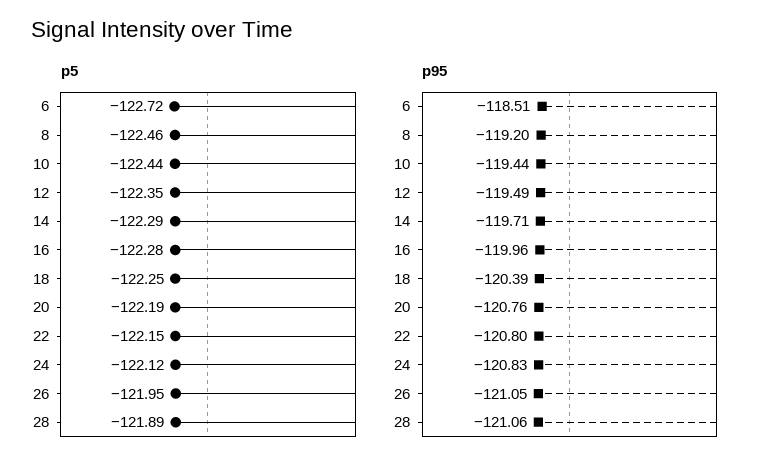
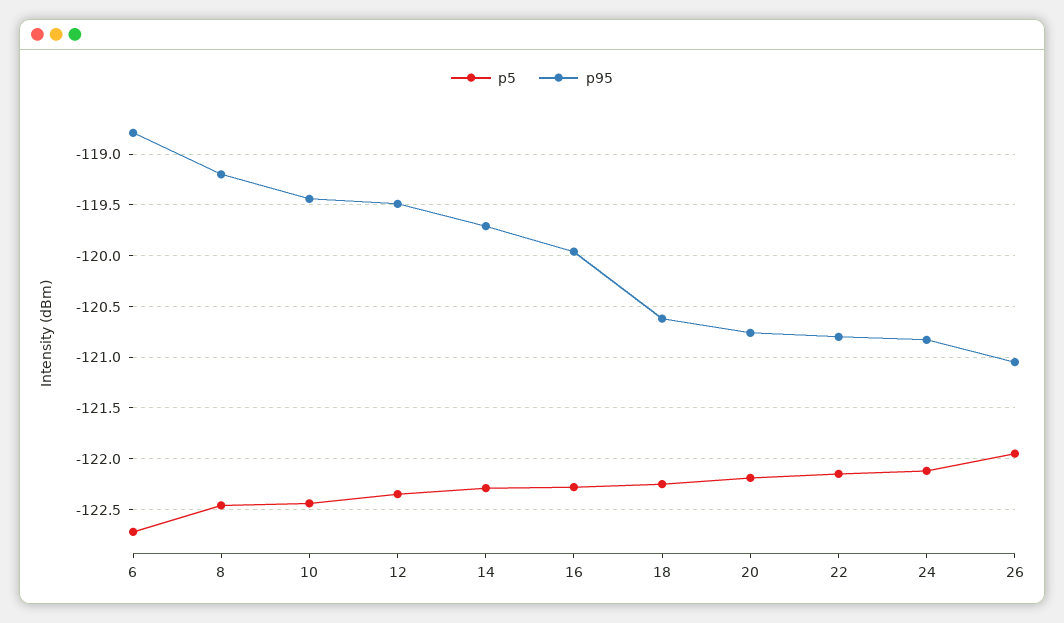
p5, 28: -121.89 -> none
p95, 6: -118.51 -> -118.8
p95, 18: -120.39 -> -120.6
p95, 28: -121.06 -> none

